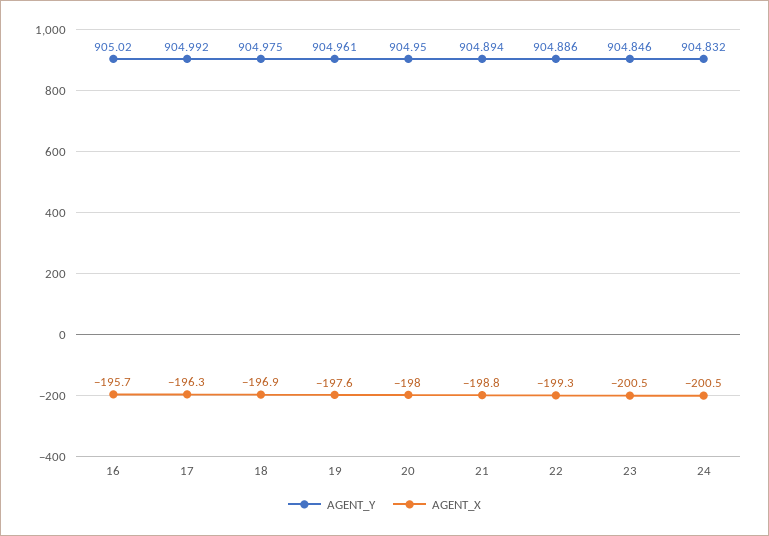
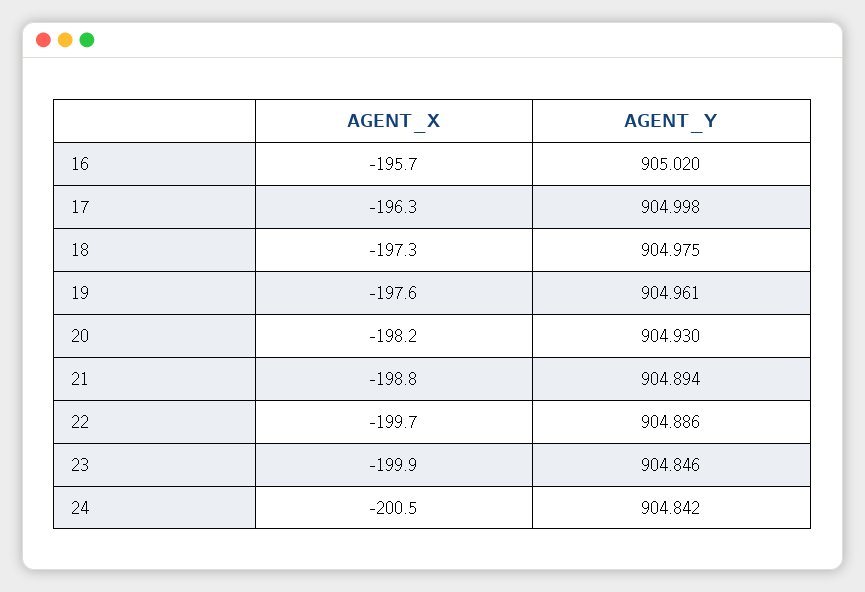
AGENT_Y, 17: 904.992 -> 904.998
AGENT_X, 18: -196.9 -> -197.3
AGENT_Y, 20: 904.95 -> 904.93
AGENT_X, 20: -198 -> -198.2
AGENT_X, 22: -199.3 -> -199.7
AGENT_X, 23: -200.5 -> -199.9
AGENT_Y, 24: 904.832 -> 904.842

